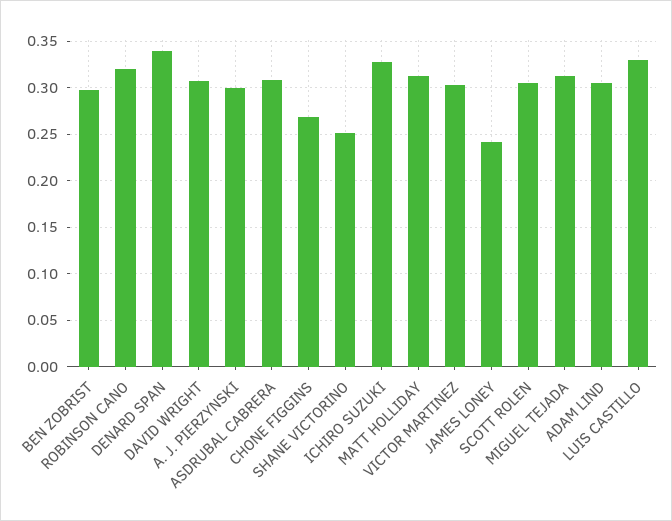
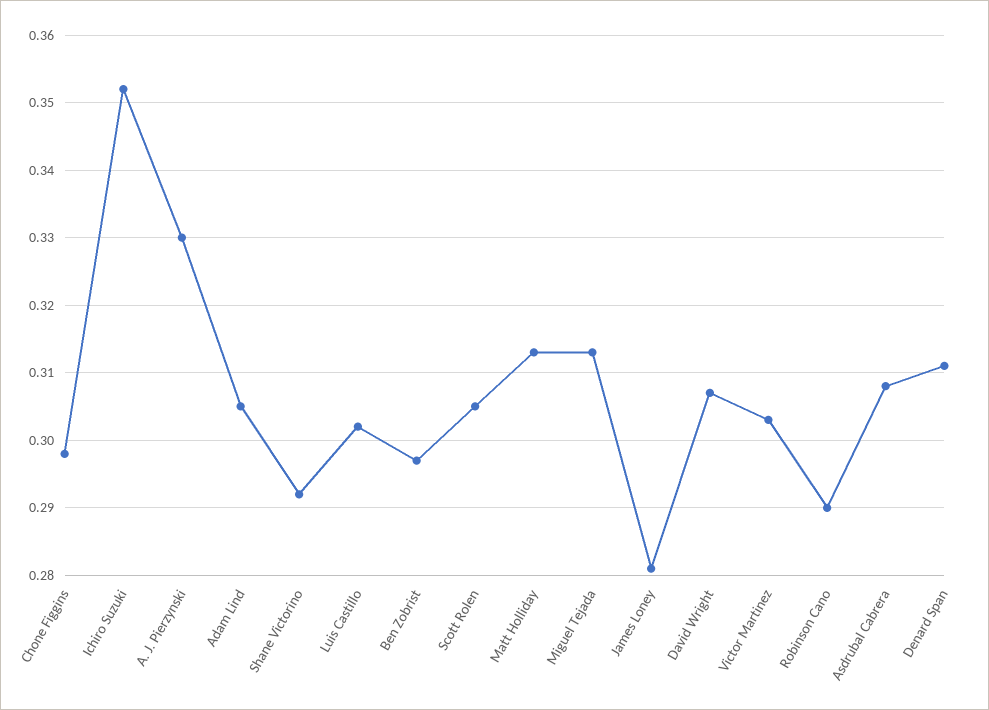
ROBINSON CANO: 0.32 -> 0.29
DENARD SPAN: 0.34 -> 0.311
A. J. PIERZYNSKI: 0.3 -> 0.33
CHONE FIGGINS: 0.27 -> 0.298
SHANE VICTORINO: 0.25 -> 0.292
ICHIRO SUZUKI: 0.33 -> 0.352
JAMES LONEY: 0.24 -> 0.281
LUIS CASTILLO: 0.33 -> 0.302

